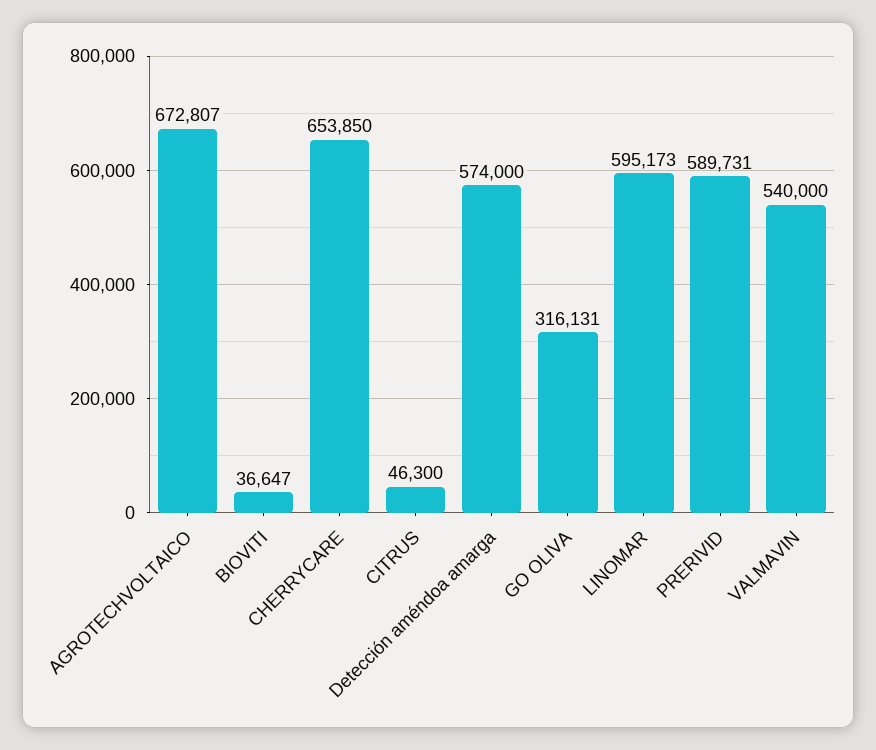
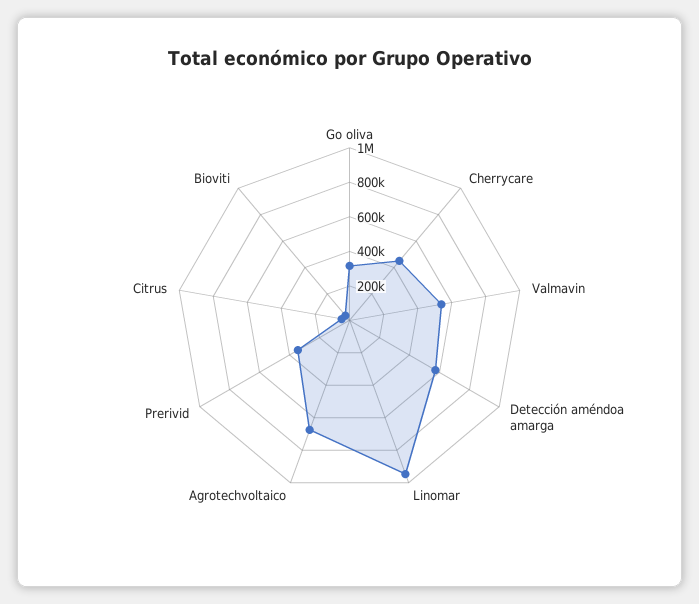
CHERRYCARE: 653850 -> 450000
LINOMAR: 595173 -> 950000
PRERIVID: 589731 -> 350000

